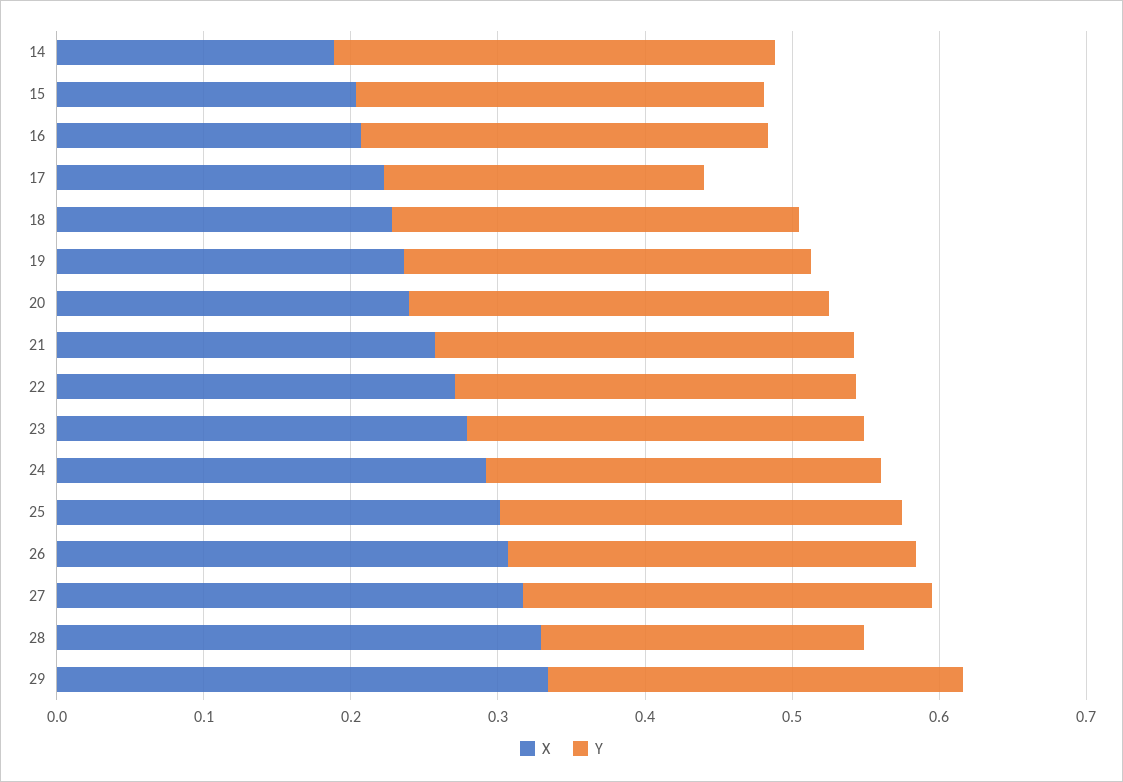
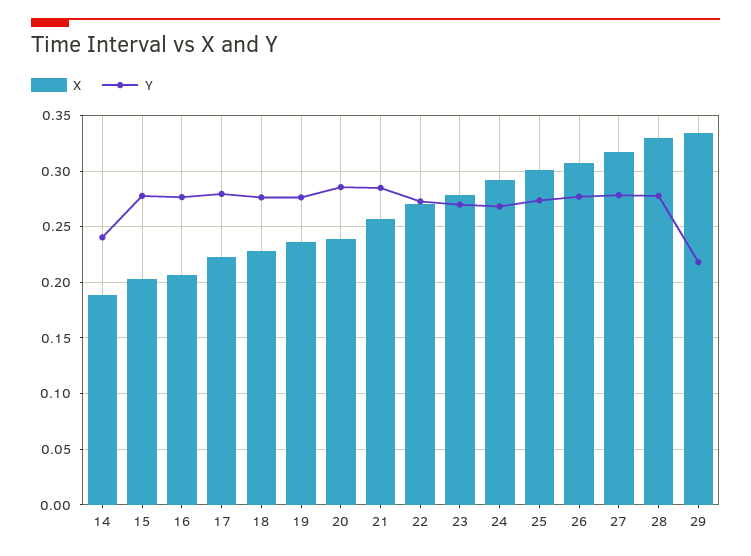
Y, 14: 0.3 -> 0.24
Y, 17: 0.22 -> 0.28
Y, 28: 0.22 -> 0.28
Y, 29: 0.28 -> 0.22

